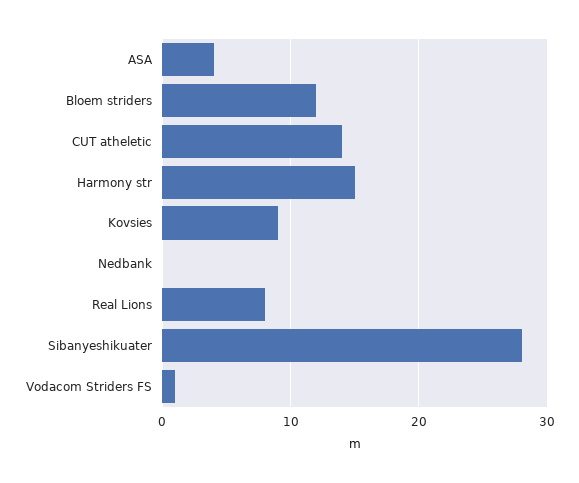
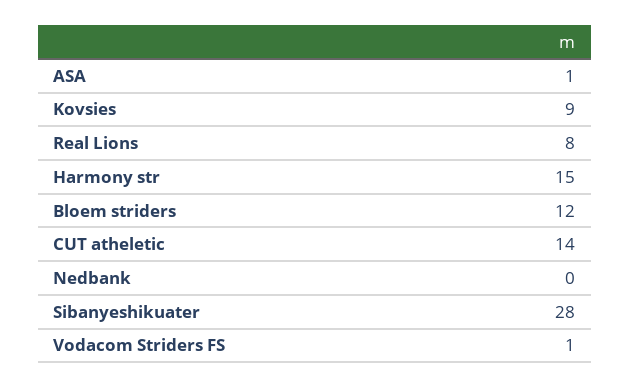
ASA: 4 -> 1

